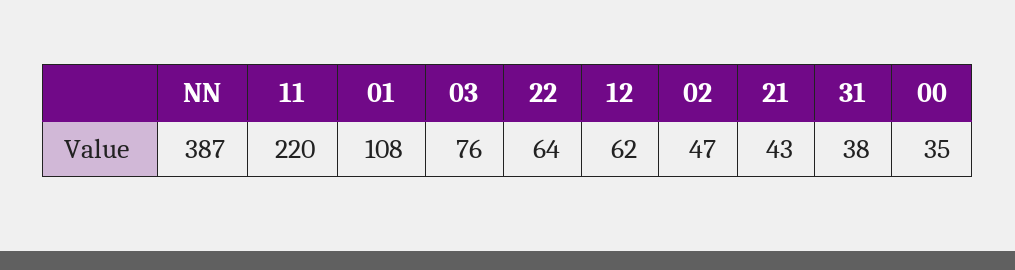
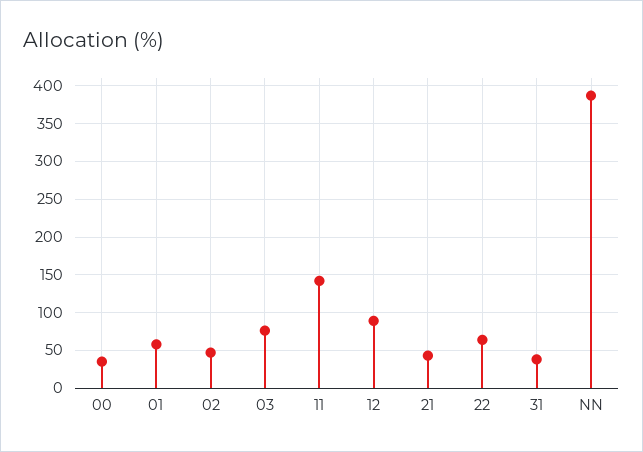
11: 220 -> 140
01: 108 -> 60
12: 62 -> 90

